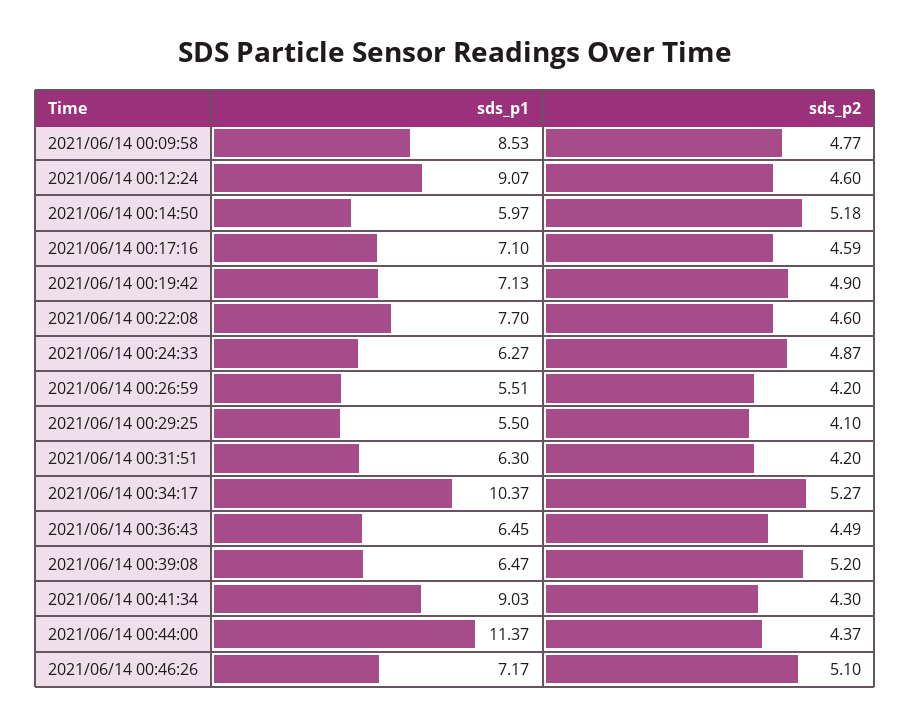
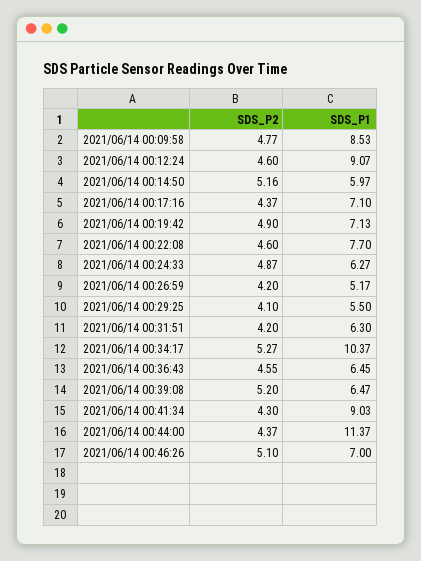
sds_p2, 2021/06/14 00:14:50: 5.18 -> 5.16
sds_p2, 2021/06/14 00:17:16: 4.59 -> 4.37
sds_p1, 2021/06/14 00:26:59: 5.51 -> 5.17
sds_p2, 2021/06/14 00:36:43: 4.49 -> 4.55
sds_p1, 2021/06/14 00:46:26: 7.17 -> 7

